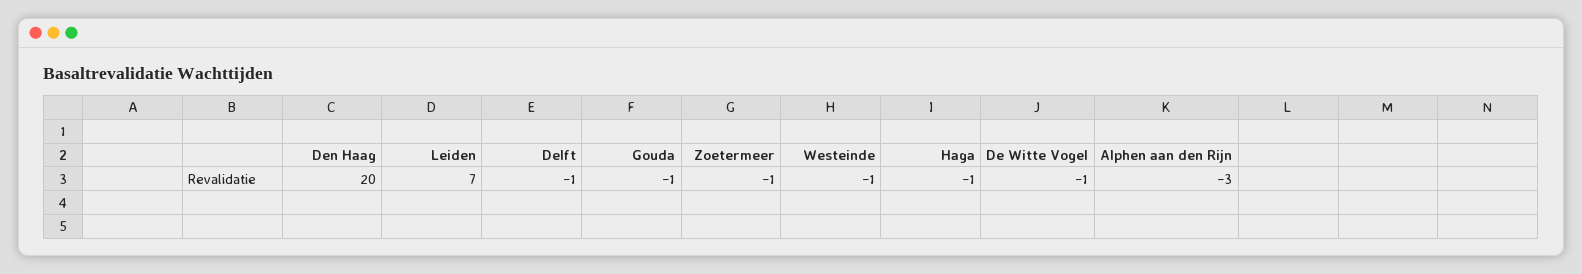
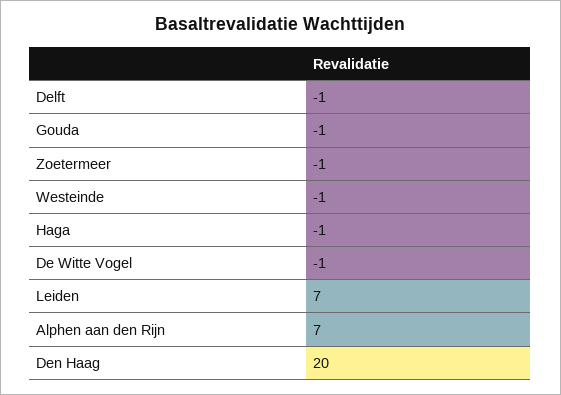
Alphen aan den Rijn: -3 -> 7

